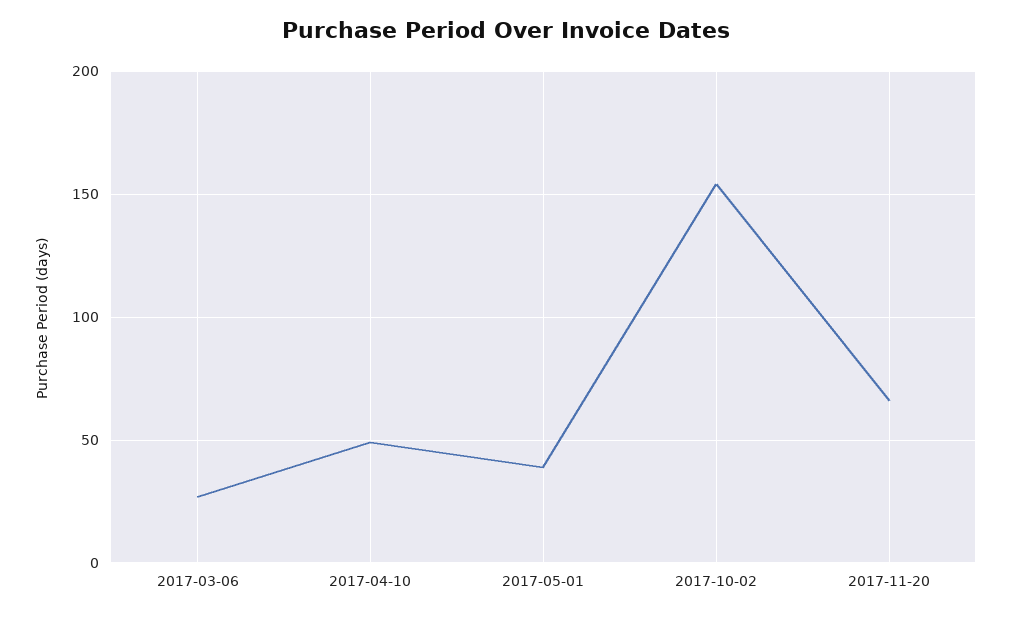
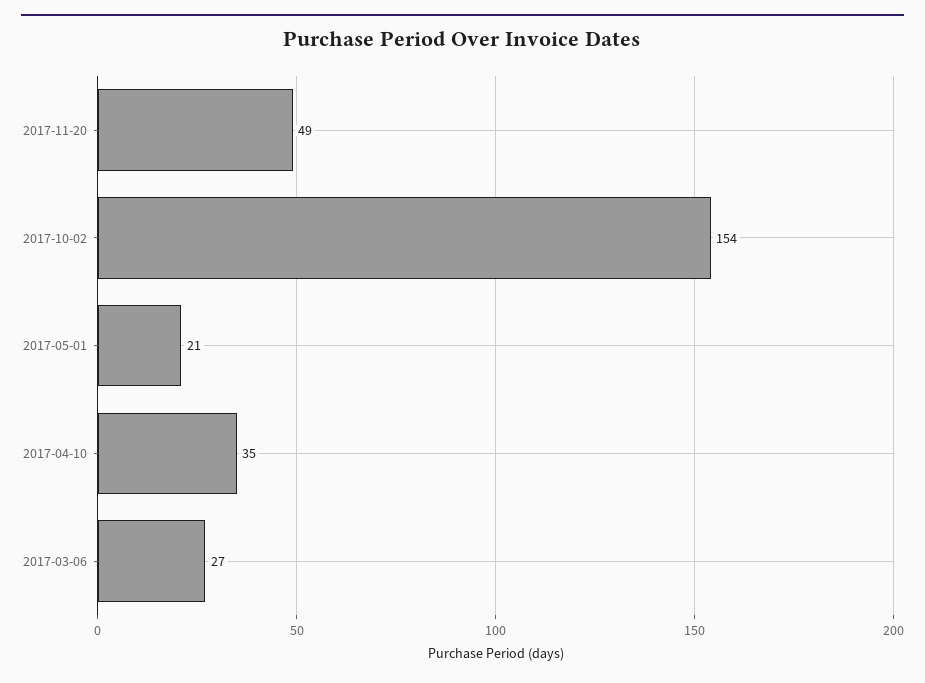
2017-04-10: 50 -> 35
2017-05-01: 40 -> 21
2017-11-20: 65 -> 49

